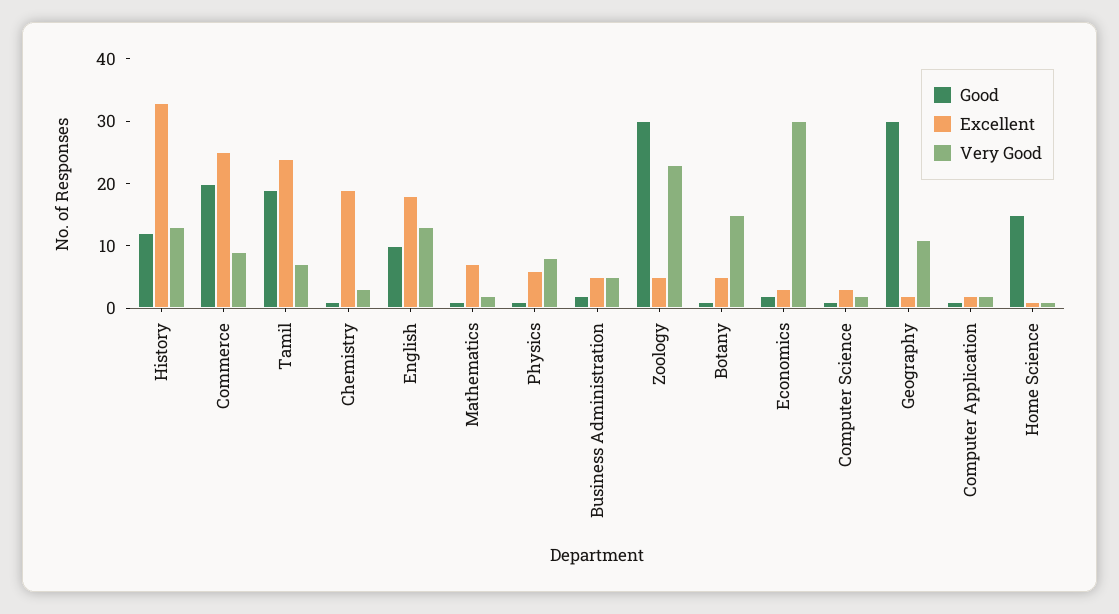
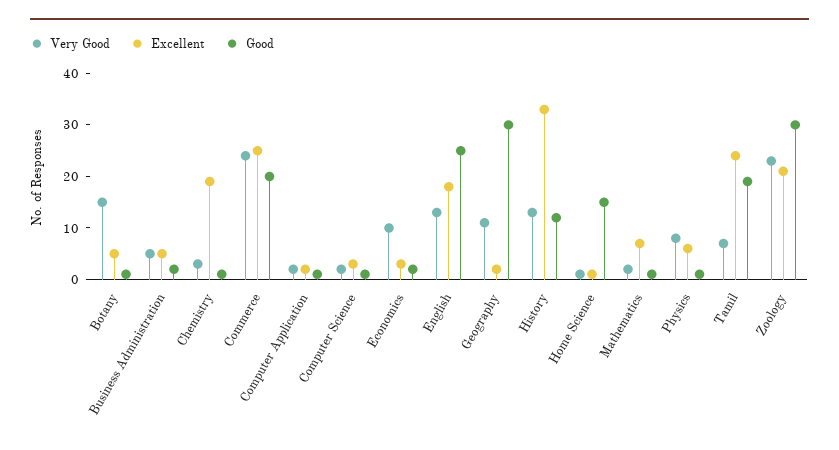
Very Good, Commerce: 10 -> 25
Good, English: 10 -> 25
Excellent, Zoology: 5 -> 20
Very Good, Economics: 30 -> 10

